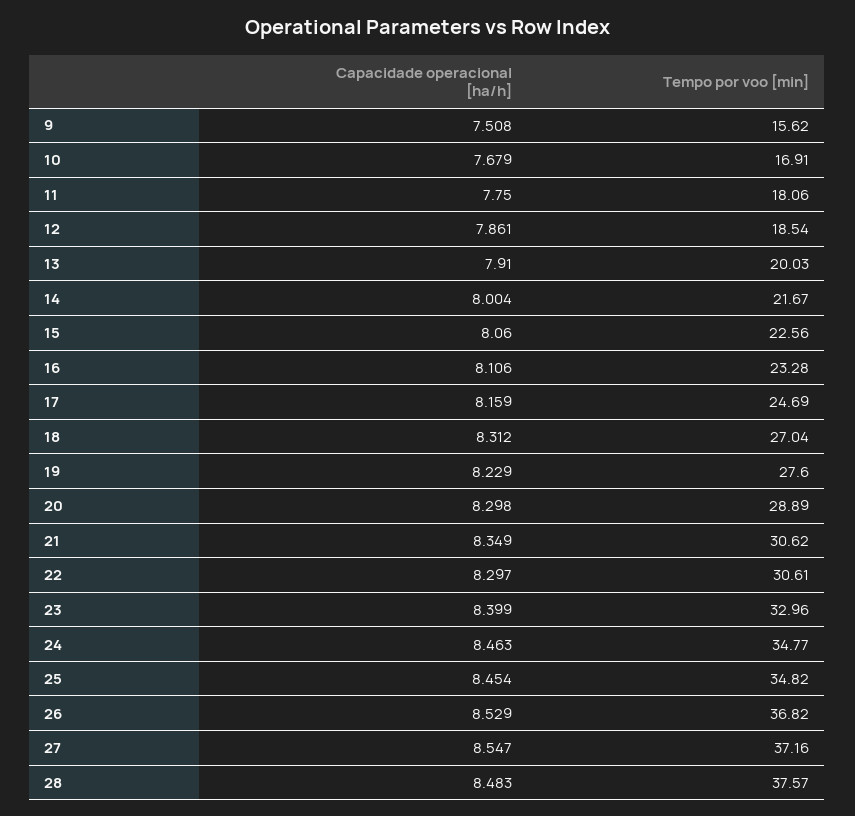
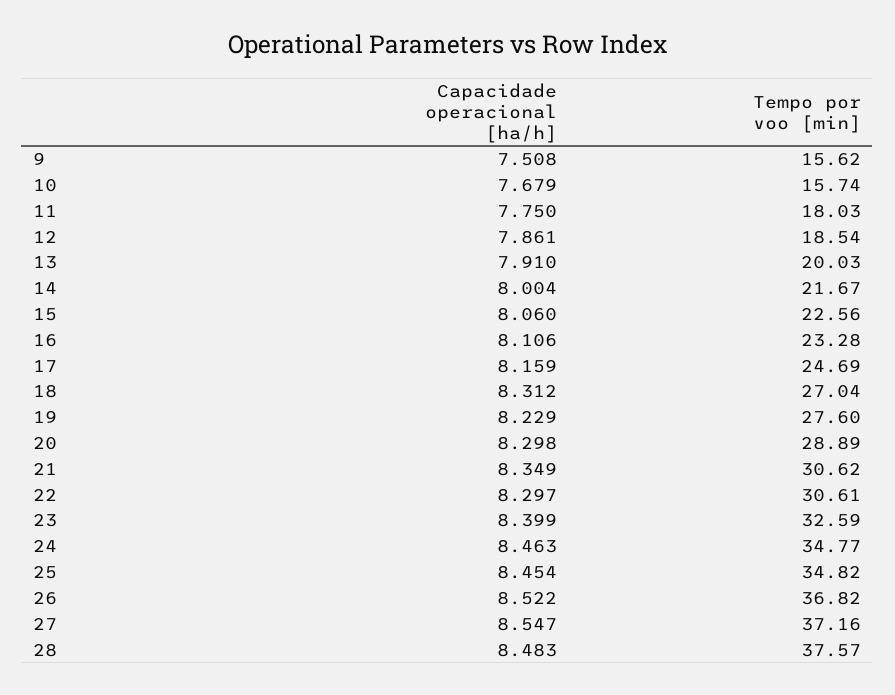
Tempo por voo [min], 10: 16.91 -> 15.74
Tempo por voo [min], 11: 18.06 -> 18.03
Tempo por voo [min], 23: 32.96 -> 32.59
Capacidade operacional [ha/h], 26: 8.529 -> 8.522

